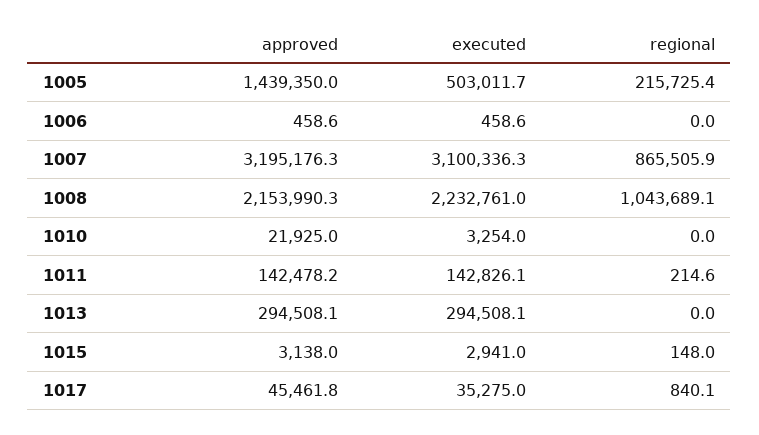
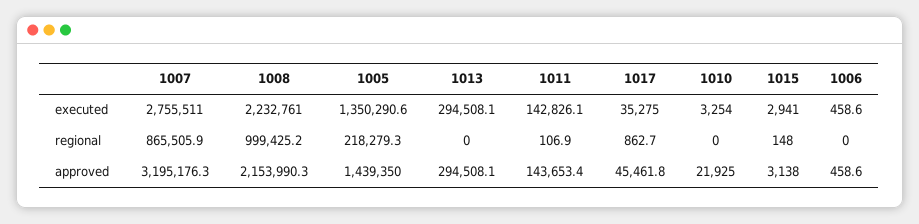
executed, 1005: 503011.7 -> 1350290.6
regional, 1005: 215725.4 -> 218279.3
executed, 1007: 3100336.3 -> 2755511
regional, 1008: 1043689.1 -> 999425.2
approved, 1011: 142478.2 -> 143653.4
regional, 1011: 214.6 -> 106.9
regional, 1017: 840.1 -> 862.7

